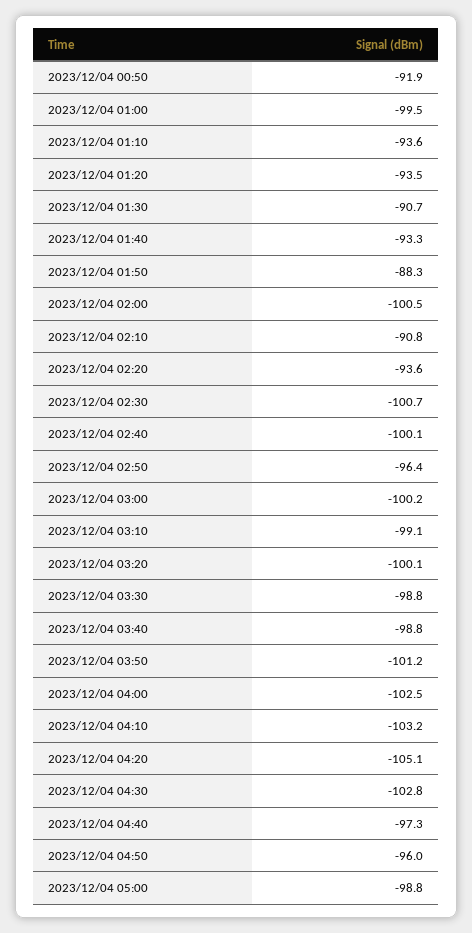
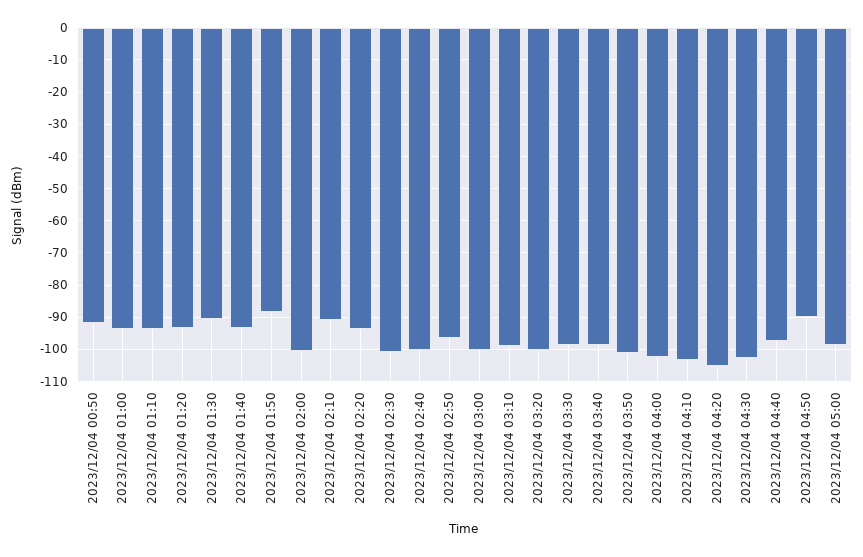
2023/12/04 01:00: -99.5 -> -94
2023/12/04 04:50: -96 -> -90

